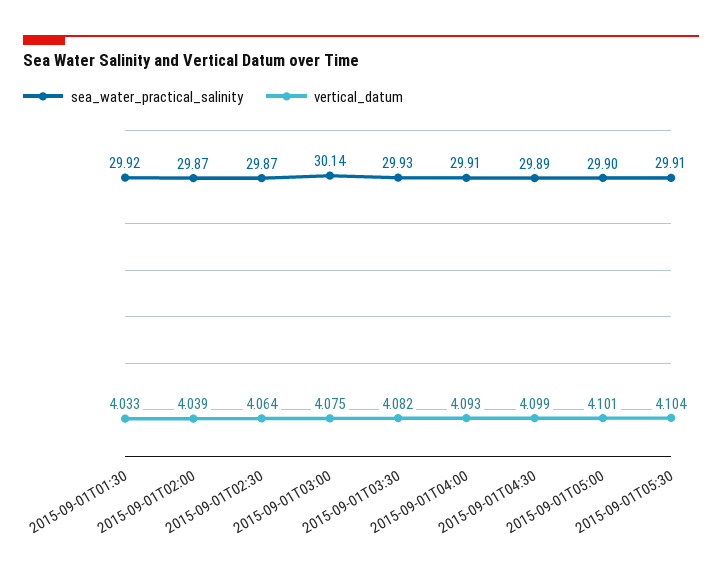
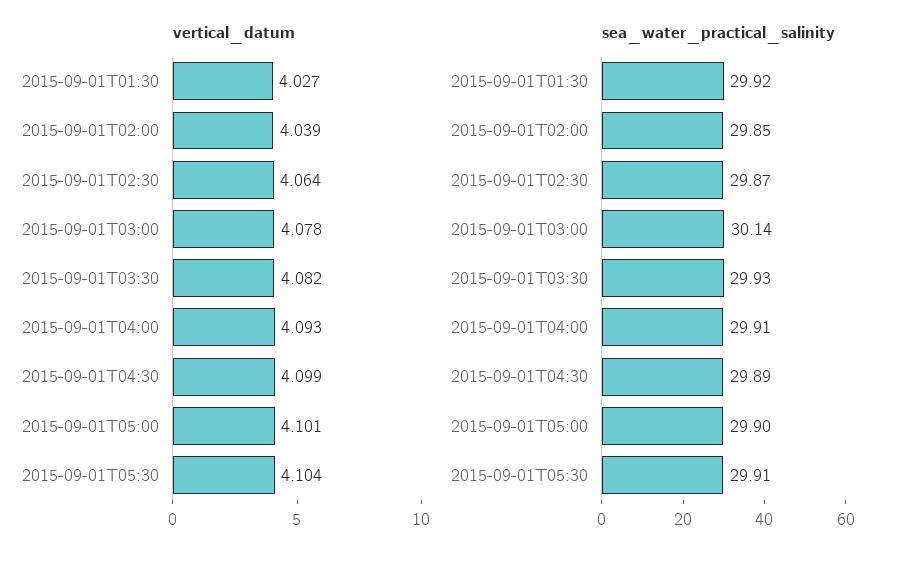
vertical_datum, 2015-09-01T01:30: 4.033 -> 4.027
sea_water_practical_salinity, 2015-09-01T02:00: 29.87 -> 29.85
vertical_datum, 2015-09-01T03:00: 4.075 -> 4.078

